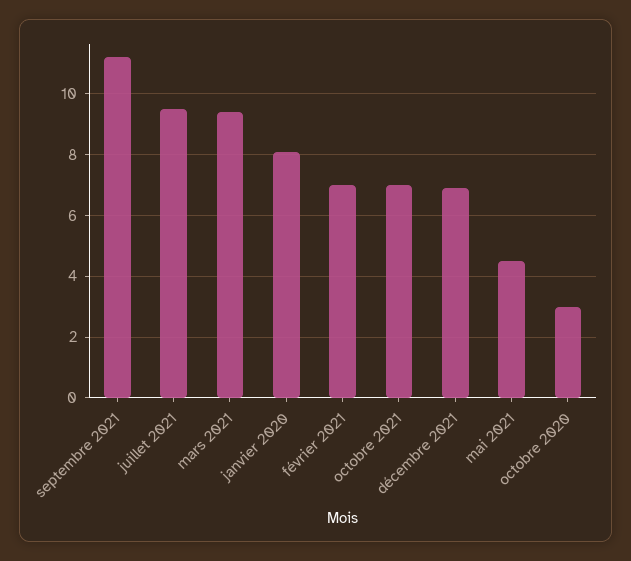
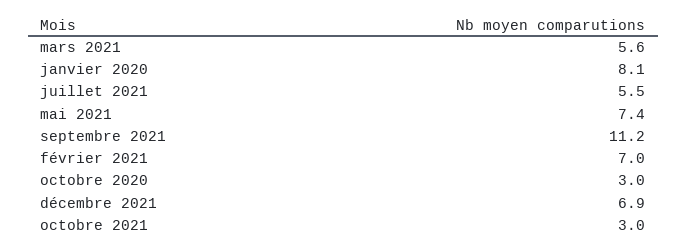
juillet 2021: 9.5 -> 5.5
mars 2021: 9.5 -> 5.6
octobre 2021: 7 -> 3
mai 2021: 4.5 -> 7.4

